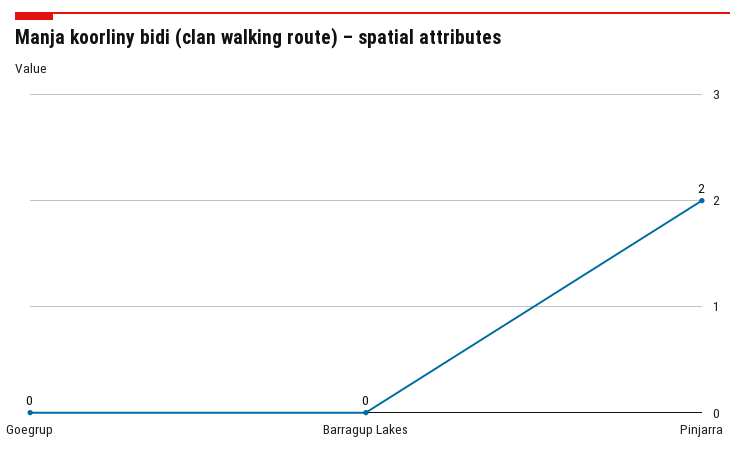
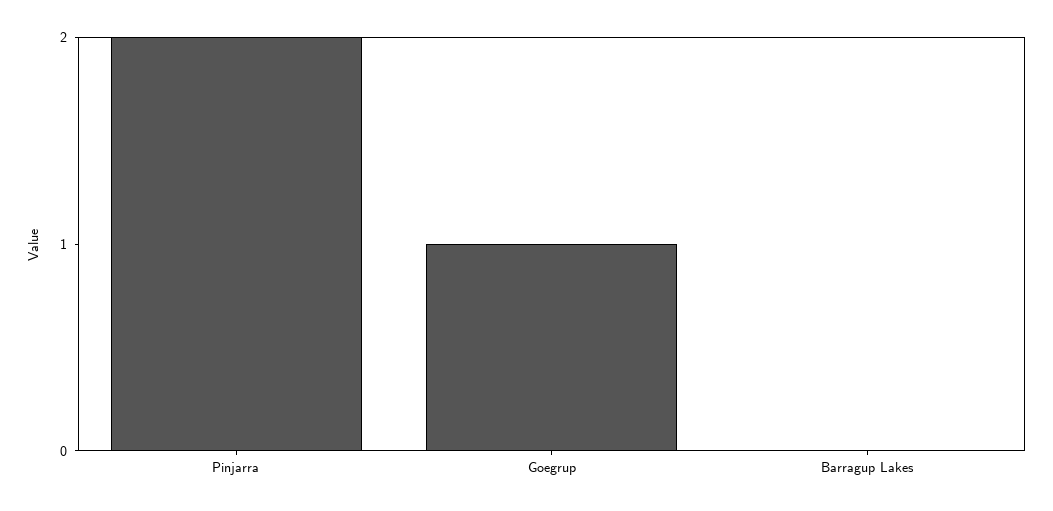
Goegrup: 0 -> 1

